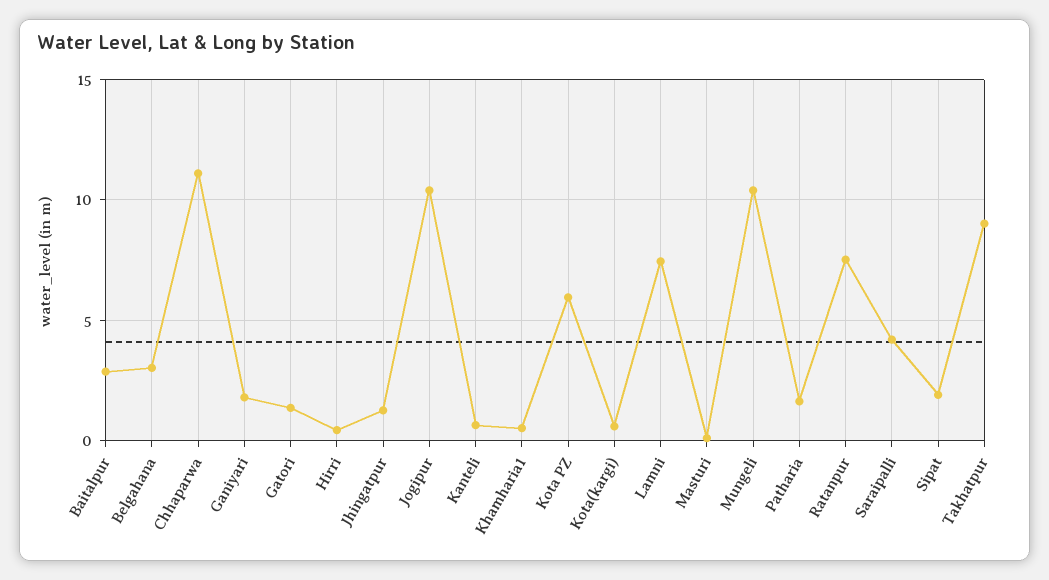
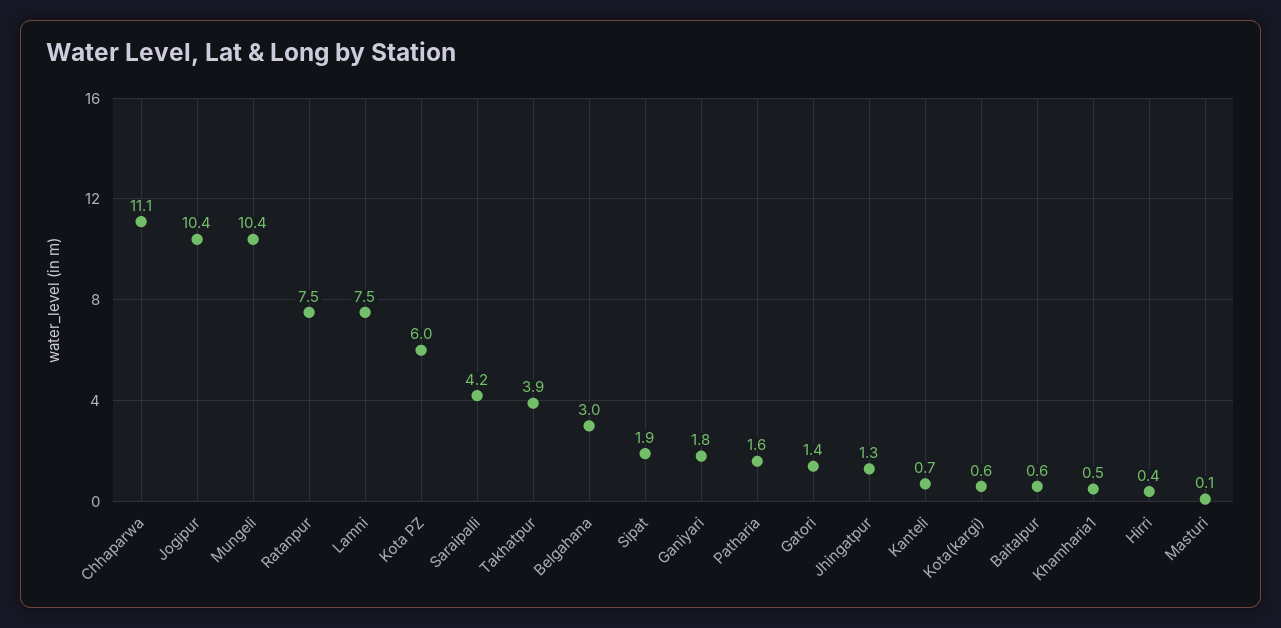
Baitalpur: 3 -> 0.6
Takhatpur: 9 -> 3.9

